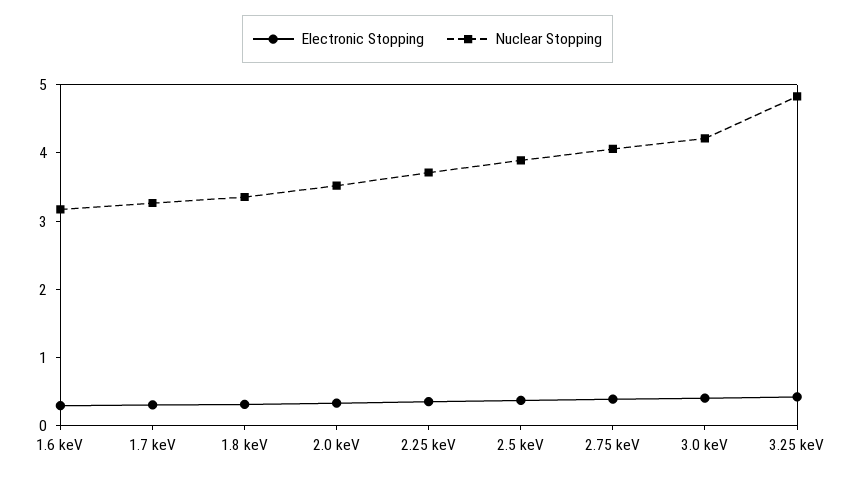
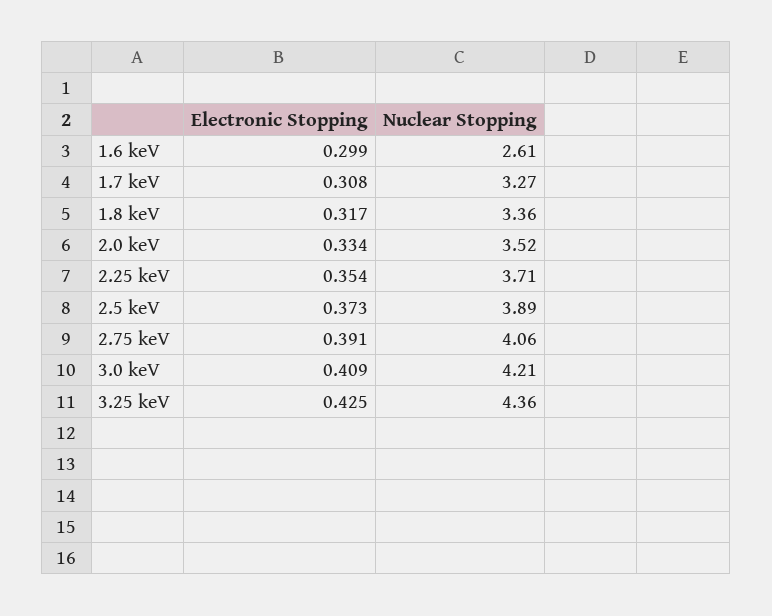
Nuclear Stopping, 1.6 keV: 3.2 -> 2.61
Nuclear Stopping, 3.25 keV: 4.8 -> 4.36

